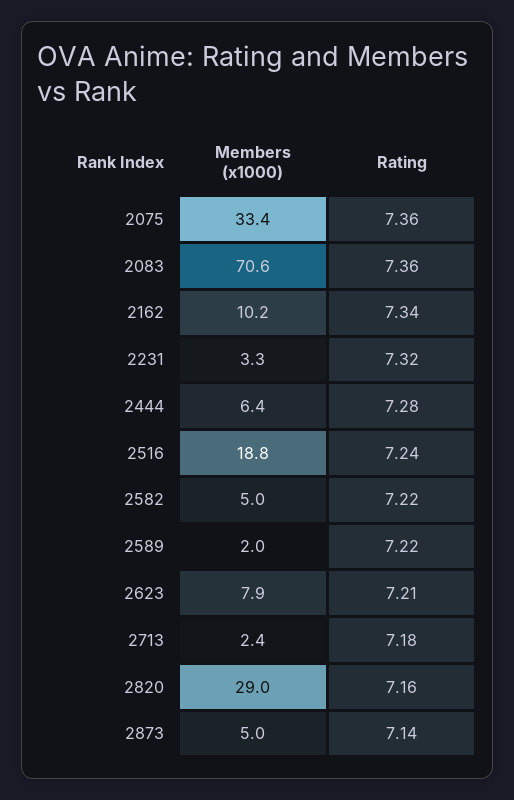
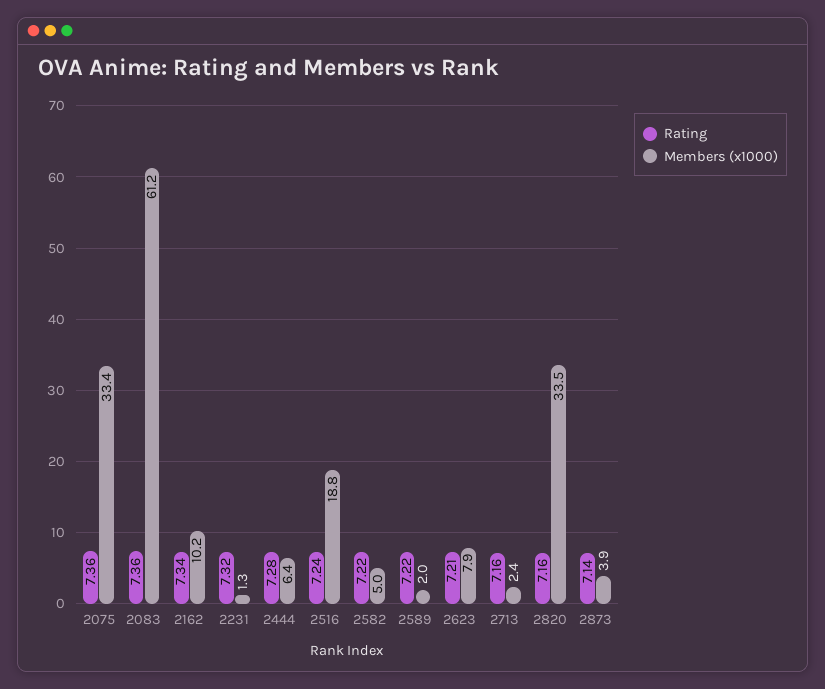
Members (x1000), 2083: 70.6 -> 61.2
Members (x1000), 2231: 3.3 -> 1.3
Rating, 2713: 7.18 -> 7.16
Members (x1000), 2820: 29 -> 33.5
Members (x1000), 2873: 5 -> 3.9

